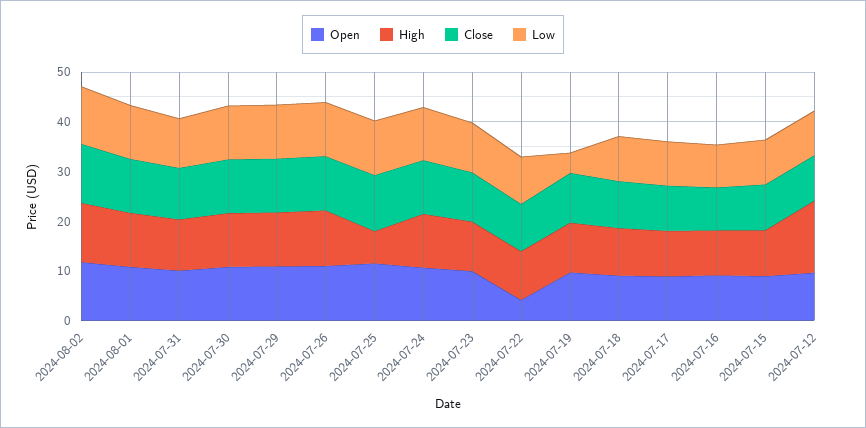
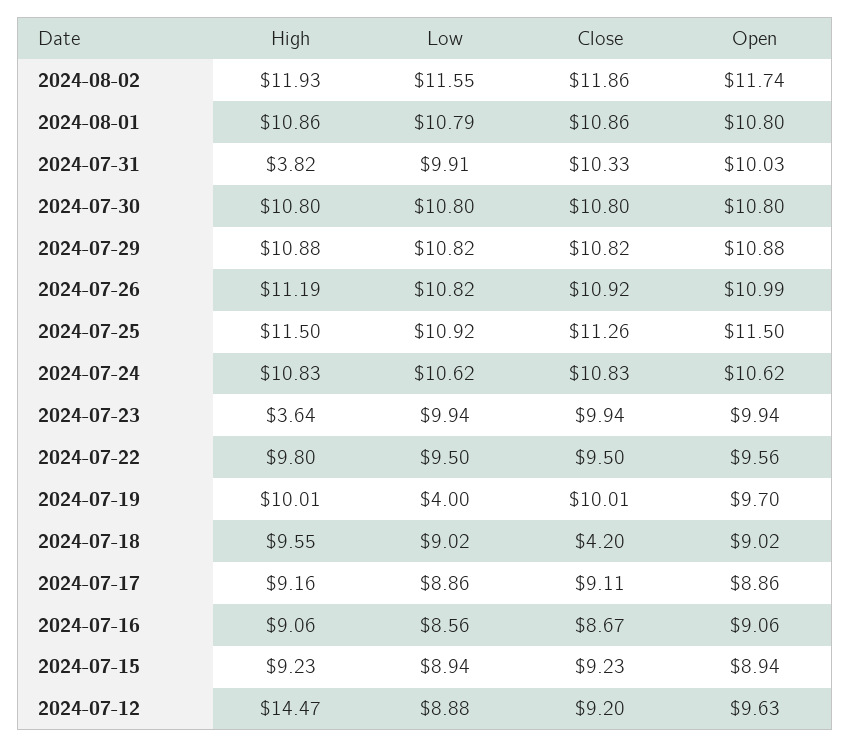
High, 2024-07-31: 10 -> 3.82
High, 2024-07-25: 6 -> 11.5
High, 2024-07-23: 10 -> 3.64
Open, 2024-07-22: 4 -> 9.56
Close, 2024-07-18: 10 -> 4.2

